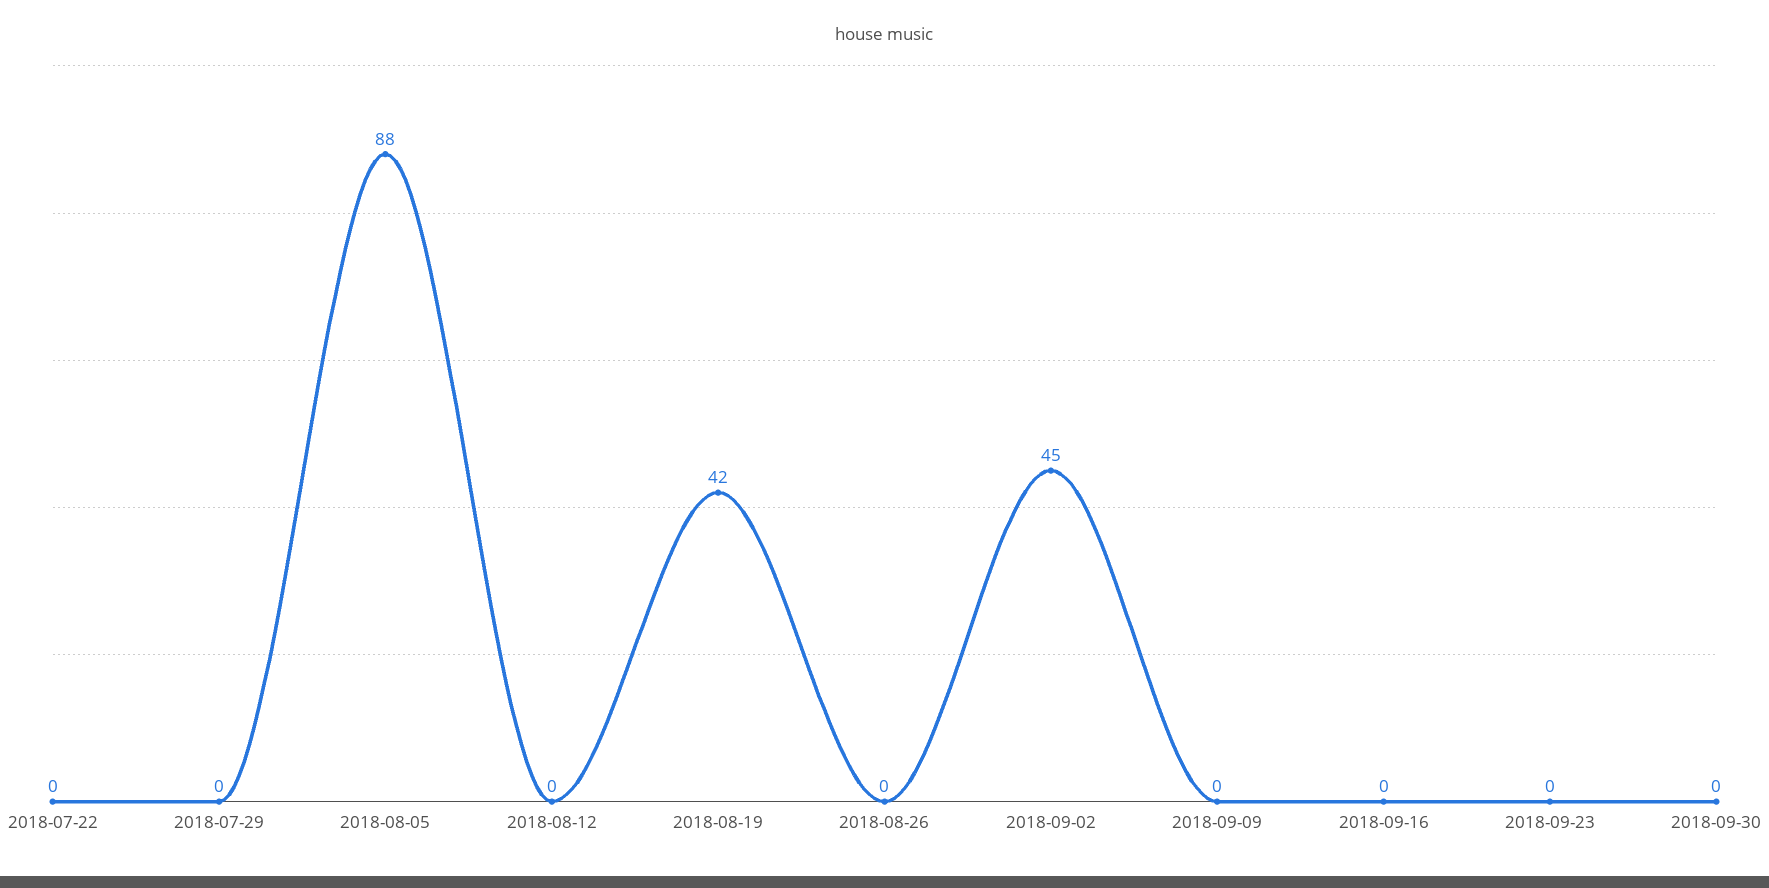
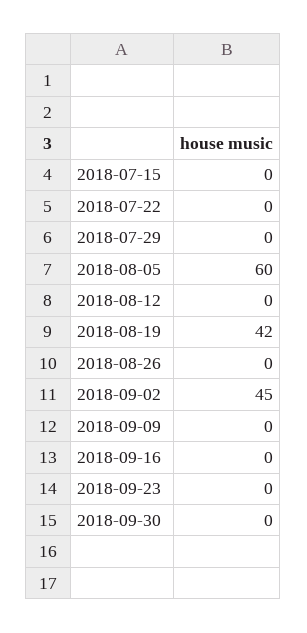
2018-08-05: 88 -> 60
2018-07-15: none -> 0

